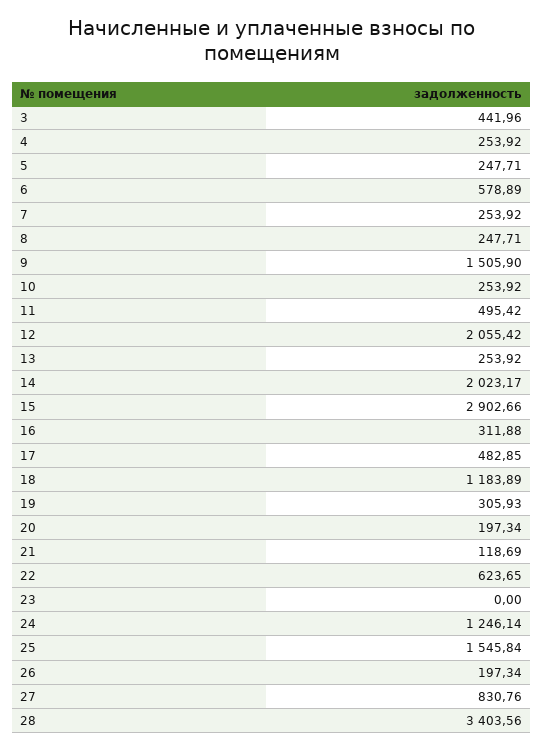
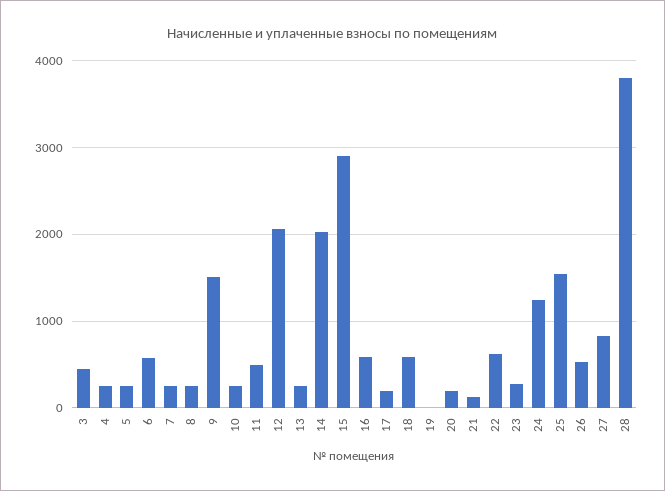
16: 311.88 -> 600
17: 482.85 -> 200
18: 1183.89 -> 600
19: 305.93 -> 0
23: 0 -> 300
26: 197.34 -> 500
28: 3403.56 -> 3800

